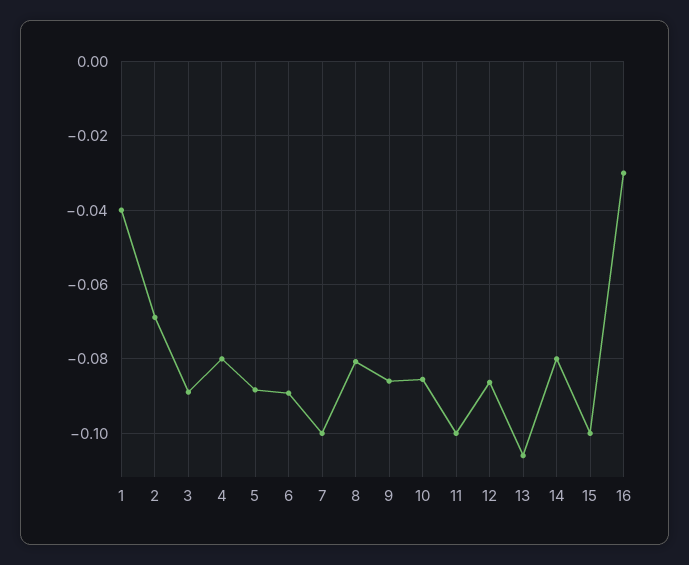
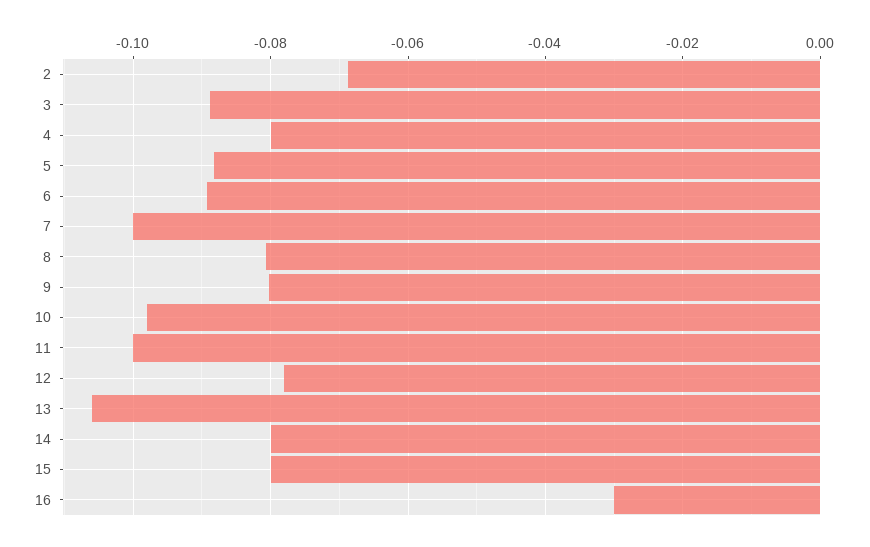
1: -0.04 -> none
9: -0.086 -> -0.08
10: -0.086 -> -0.098
12: -0.086 -> -0.078
15: -0.1 -> -0.08

